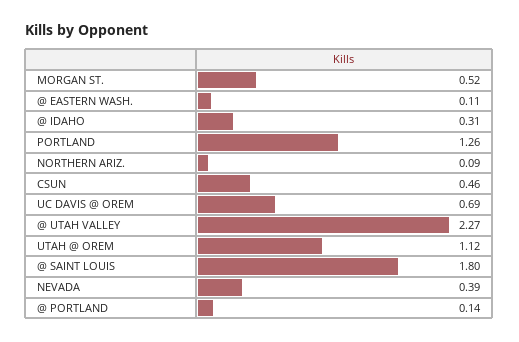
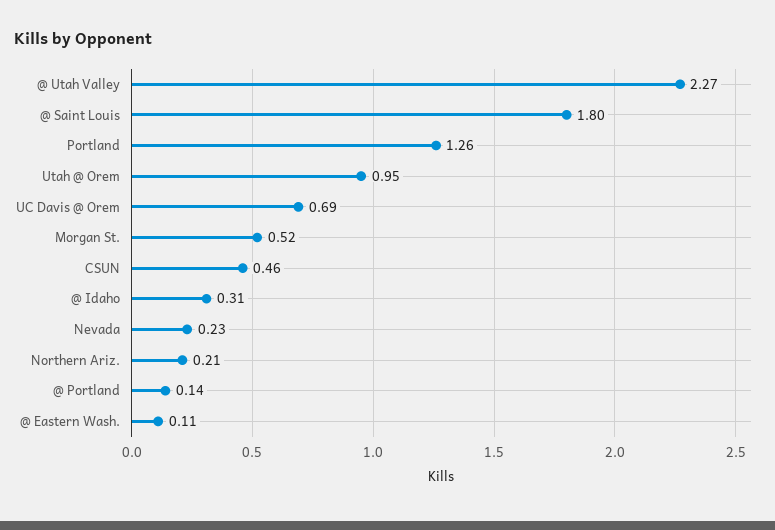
NORTHERN ARIZ.: 0.09 -> 0.21
UTAH @ OREM: 1.12 -> 0.95
NEVADA: 0.39 -> 0.23

